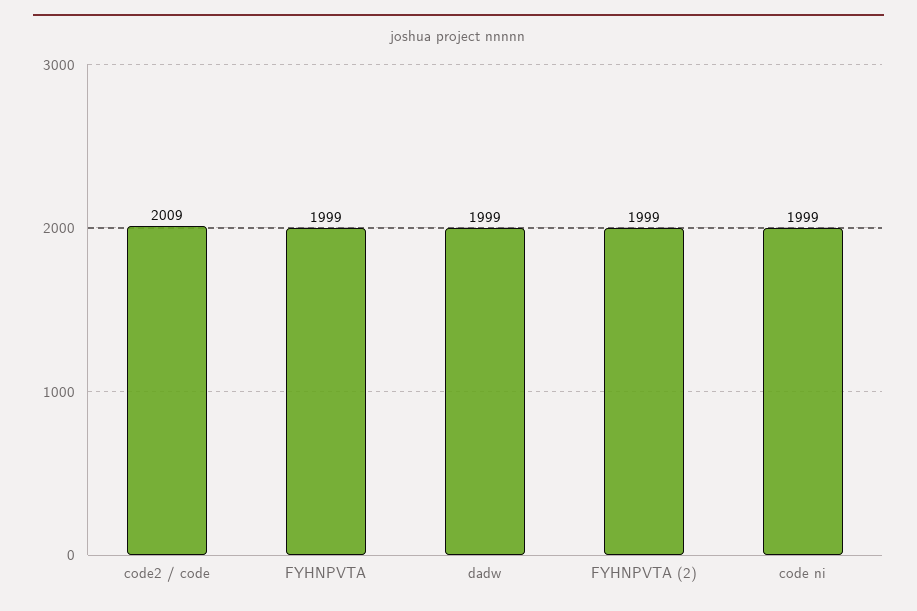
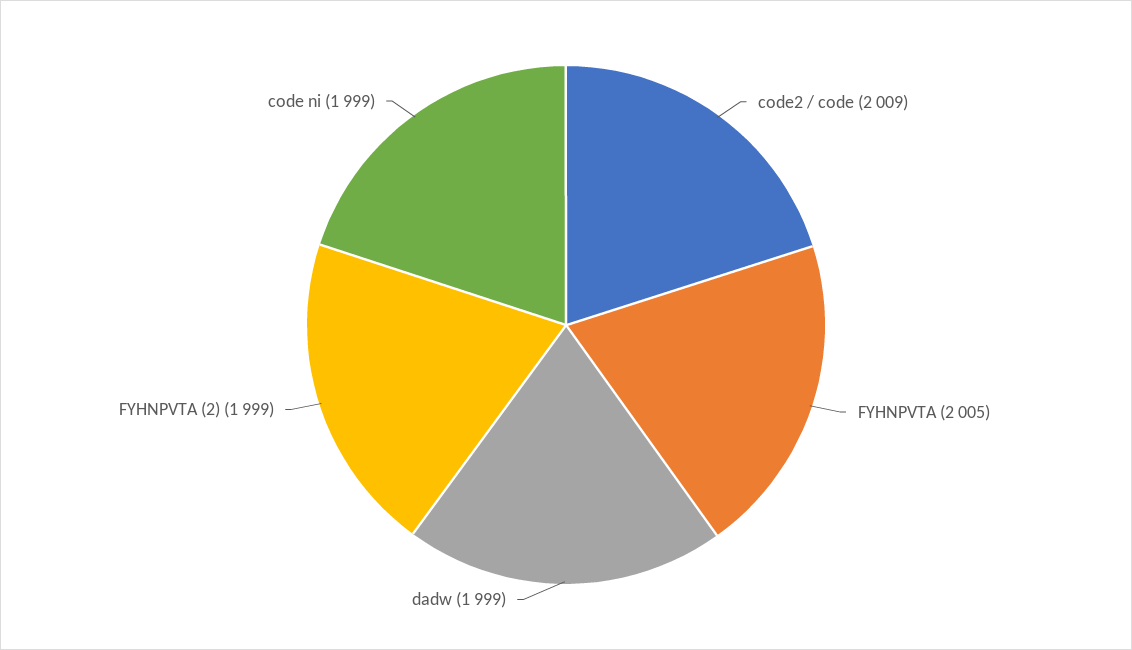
FYHNPVTA: 1999 -> 2005

